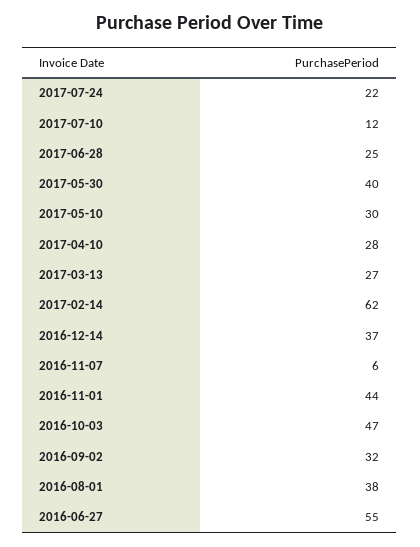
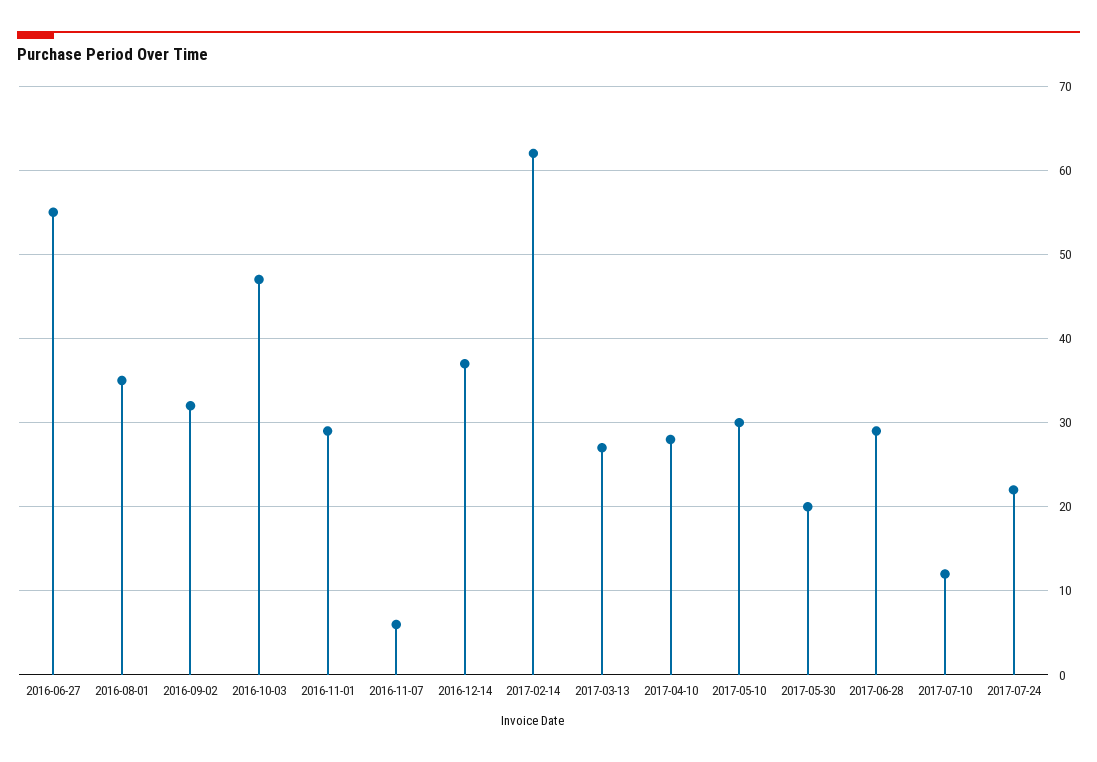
2017-06-28: 25 -> 29
2017-05-30: 40 -> 20
2016-11-01: 44 -> 29
2016-08-01: 38 -> 35

